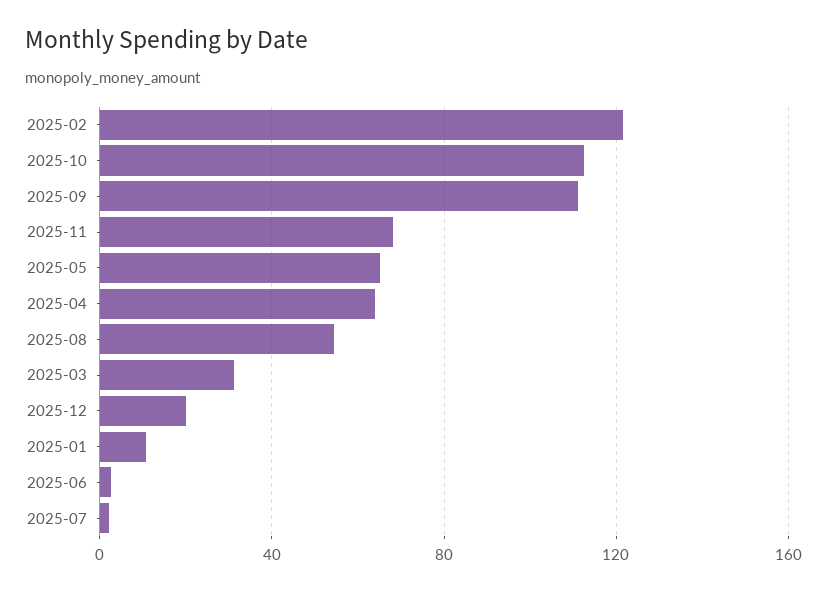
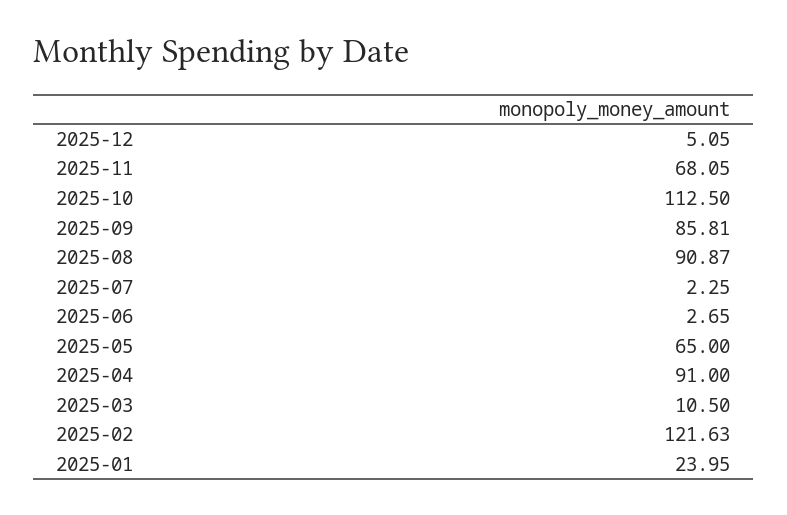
2025-09: 110 -> 85.81
2025-04: 65 -> 91
2025-08: 55 -> 90.87
2025-03: 30 -> 10.5
2025-12: 20 -> 5.05
2025-01: 10 -> 23.95

